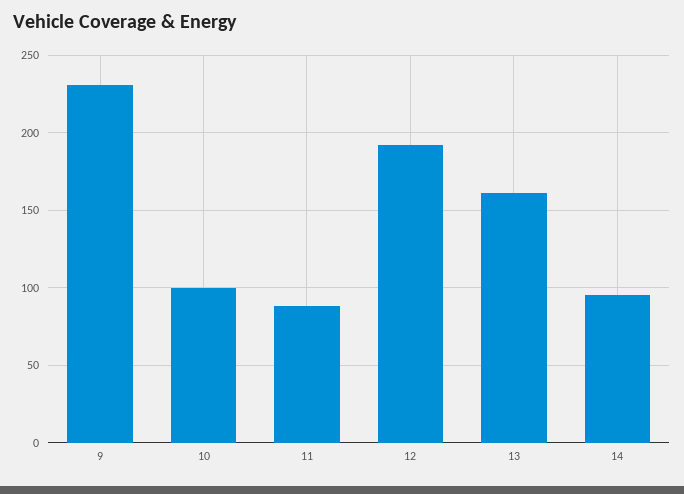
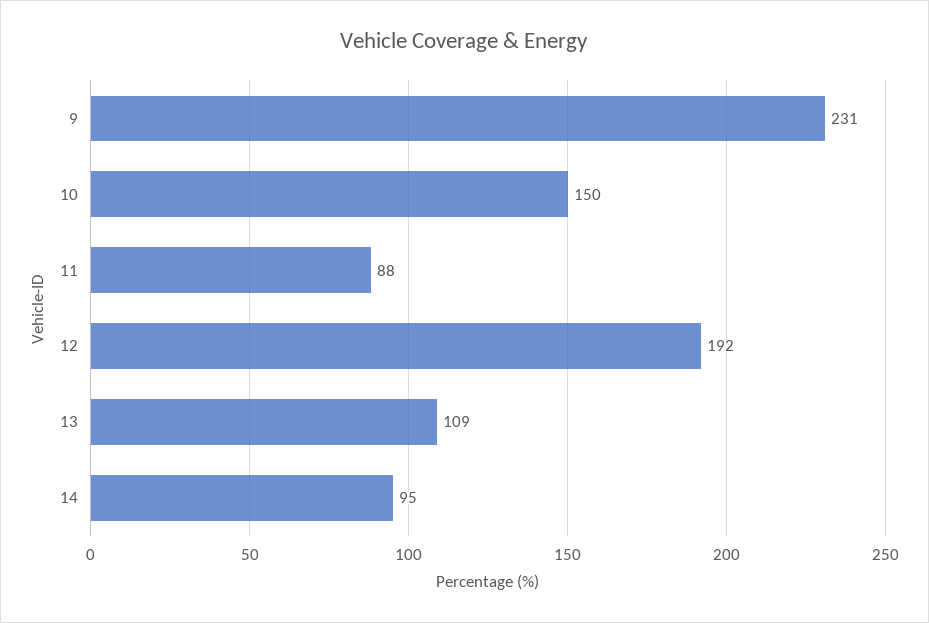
10: 100 -> 150
13: 160 -> 109

